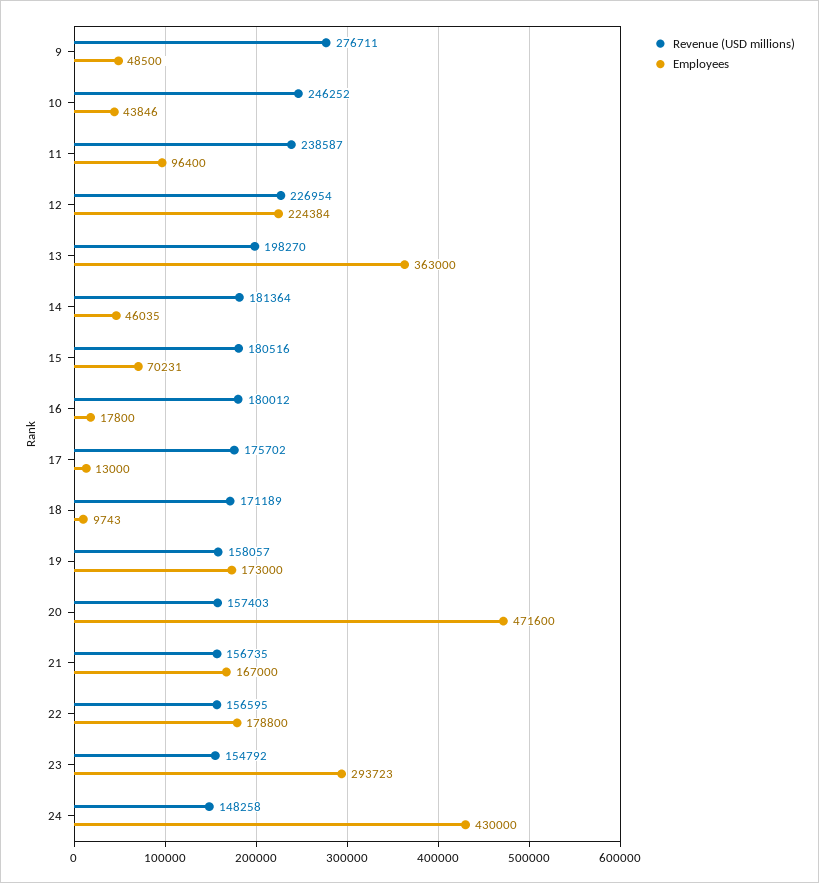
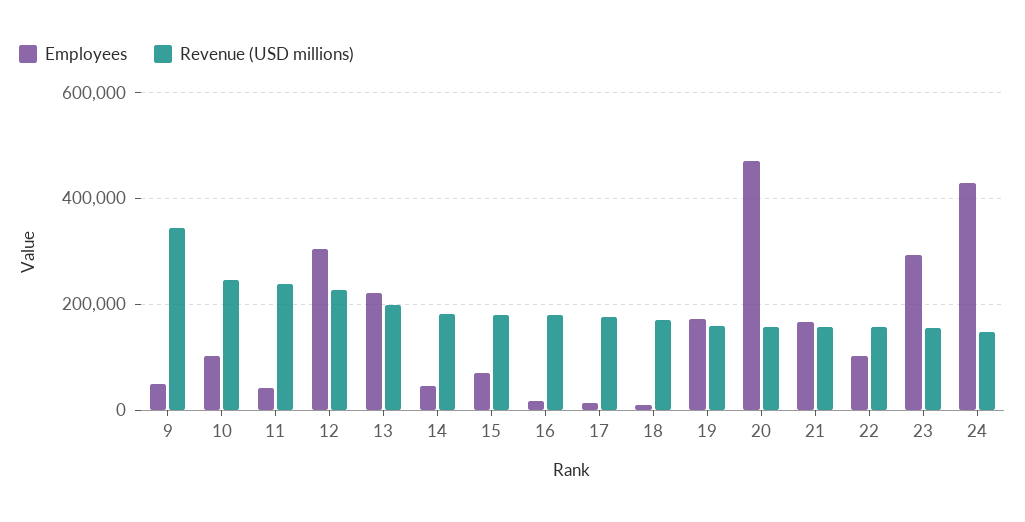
Revenue (USD millions), 9: 276711 -> 340000
Employees, 10: 43846 -> 100000
Employees, 11: 96400 -> 40000
Employees, 12: 224384 -> 300000
Employees, 13: 363000 -> 220000
Employees, 22: 178800 -> 100000

